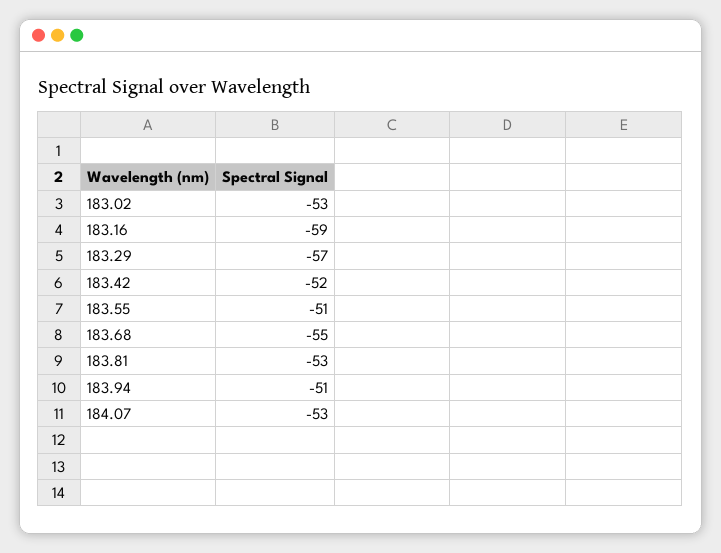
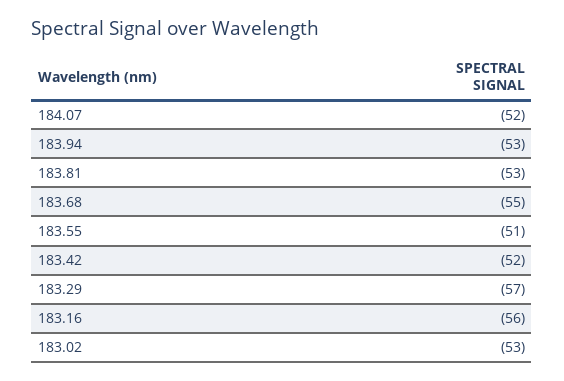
183.16: -59 -> -56
183.94: -51 -> -53
184.07: -53 -> -52

